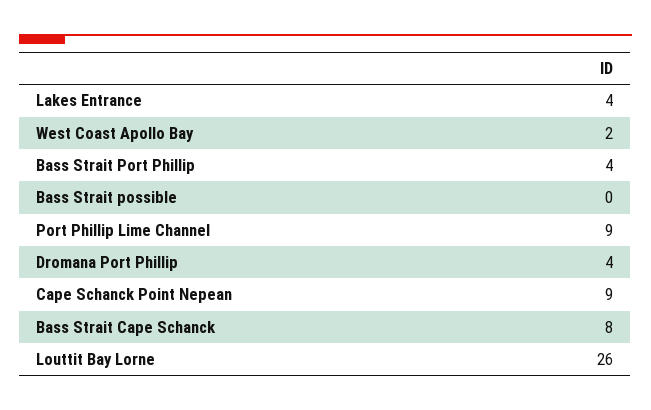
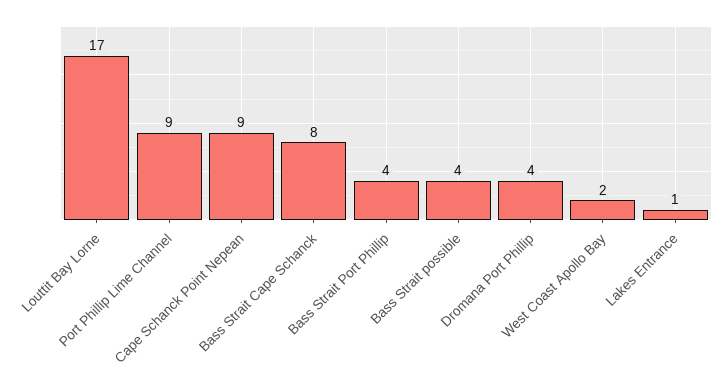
Lakes Entrance: 4 -> 1
Bass Strait possible: 0 -> 4
Louttit Bay Lorne: 26 -> 17

